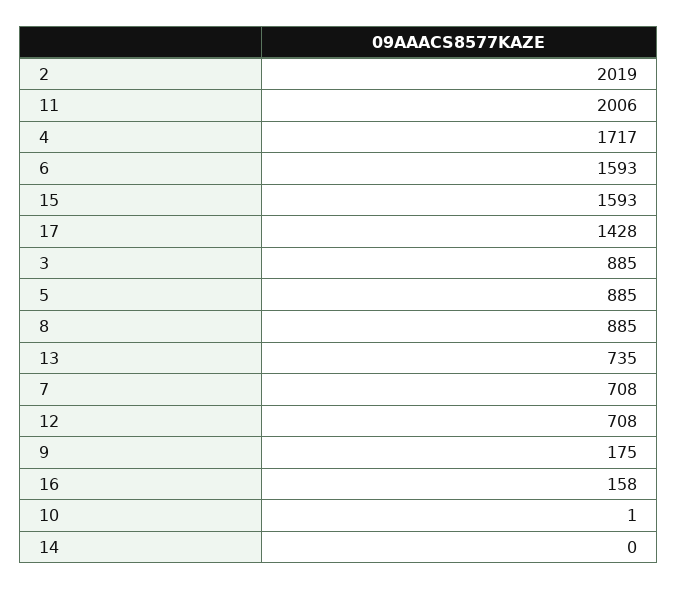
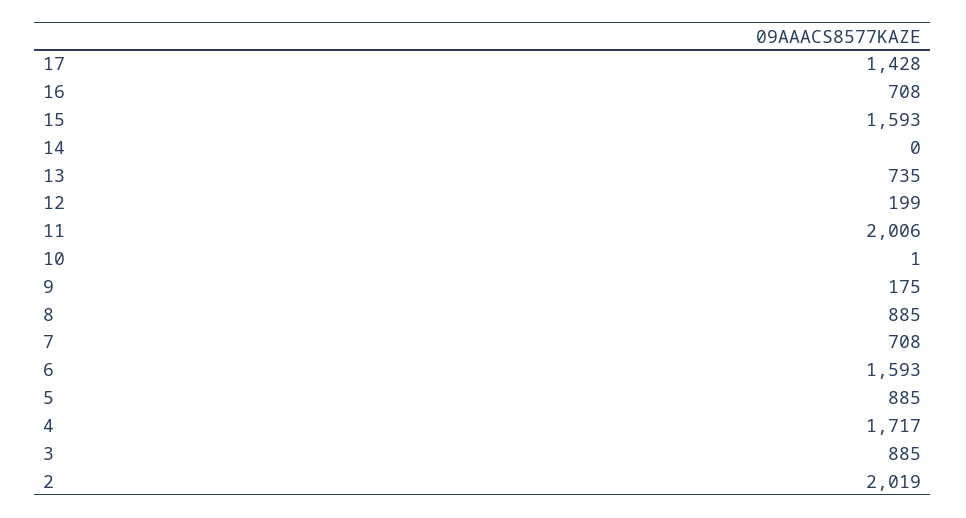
12: 708 -> 199
16: 158 -> 708

